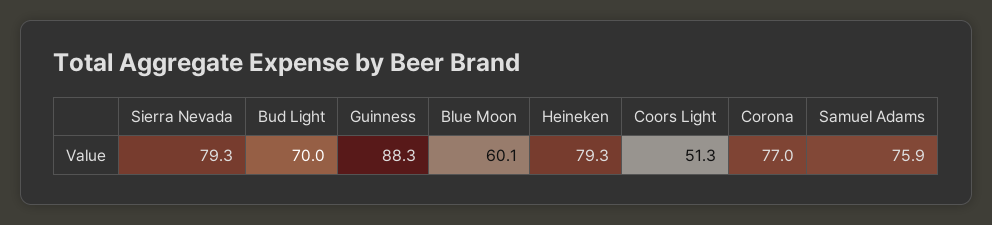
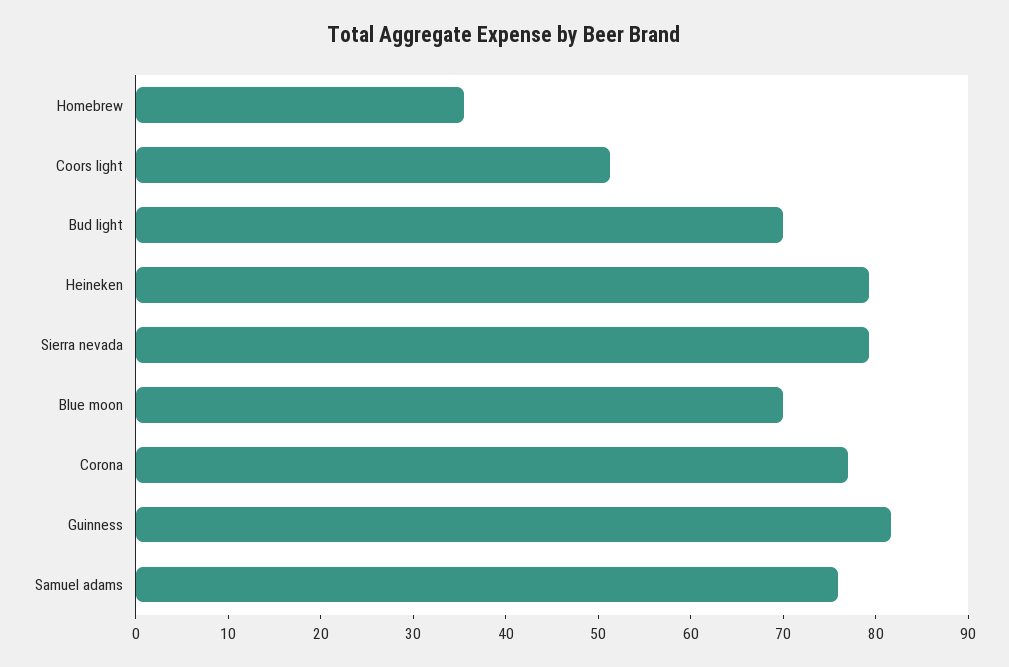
Guinness: 88.3 -> 82
Blue Moon: 60.1 -> 70
Homebrew: none -> 36

